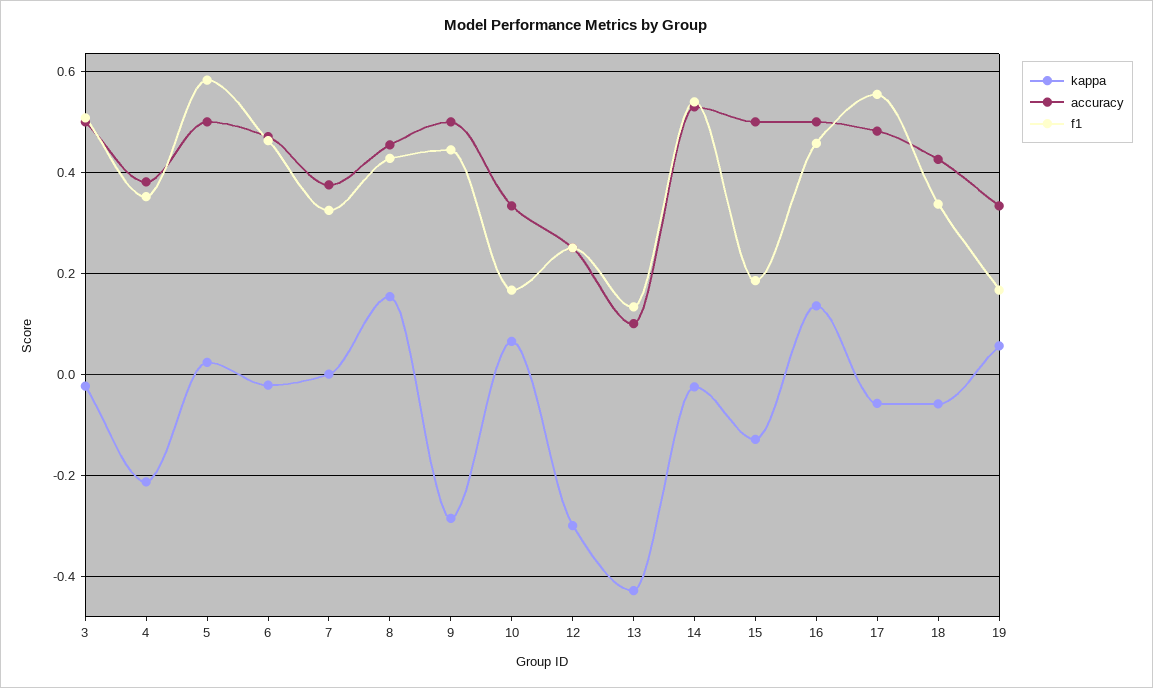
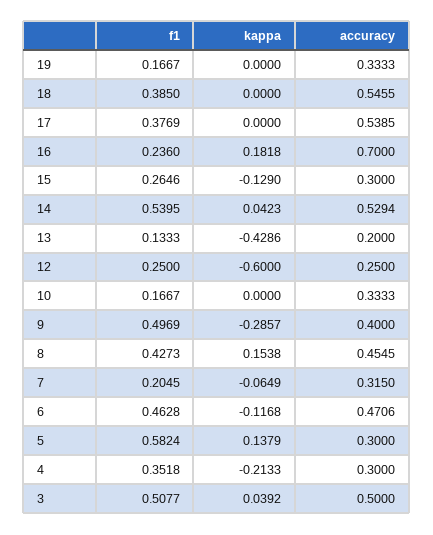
kappa, 3: -0.02 -> 0.0392
accuracy, 4: 0.38 -> 0.3
kappa, 5: 0.02 -> 0.1379
accuracy, 5: 0.5 -> 0.3
kappa, 6: -0.02 -> -0.1168
kappa, 7: 0 -> -0.0649
accuracy, 7: 0.38 -> 0.315
f1, 7: 0.32 -> 0.2045
accuracy, 9: 0.5 -> 0.4
f1, 9: 0.44 -> 0.4969
kappa, 10: 0.06 -> 0
kappa, 12: -0.3 -> -0.6
accuracy, 13: 0.1 -> 0.2
kappa, 14: -0.02 -> 0.0423
accuracy, 15: 0.5 -> 0.3
f1, 15: 0.18 -> 0.2646
kappa, 16: 0.14 -> 0.1818
accuracy, 16: 0.5 -> 0.7
f1, 16: 0.46 -> 0.236
kappa, 17: -0.06 -> 0
accuracy, 17: 0.48 -> 0.5385
f1, 17: 0.56 -> 0.3769
kappa, 18: -0.06 -> 0
accuracy, 18: 0.42 -> 0.5455
f1, 18: 0.34 -> 0.385
kappa, 19: 0.06 -> 0

